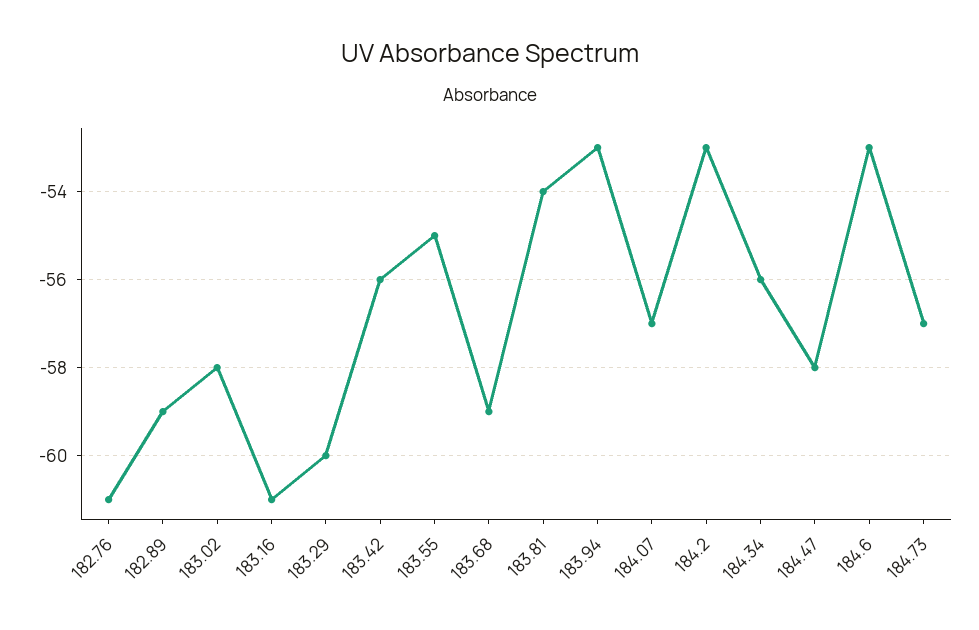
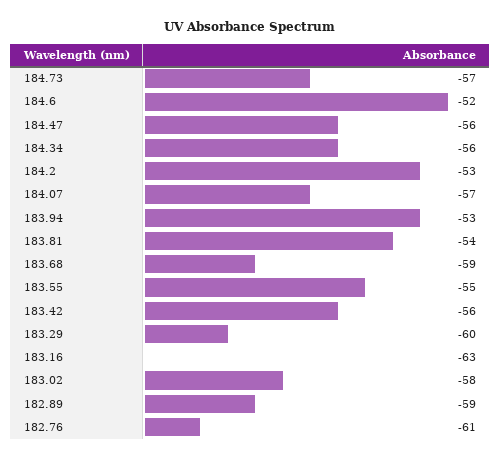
183.16: -61 -> -63
184.47: -58 -> -56
184.6: -53 -> -52

